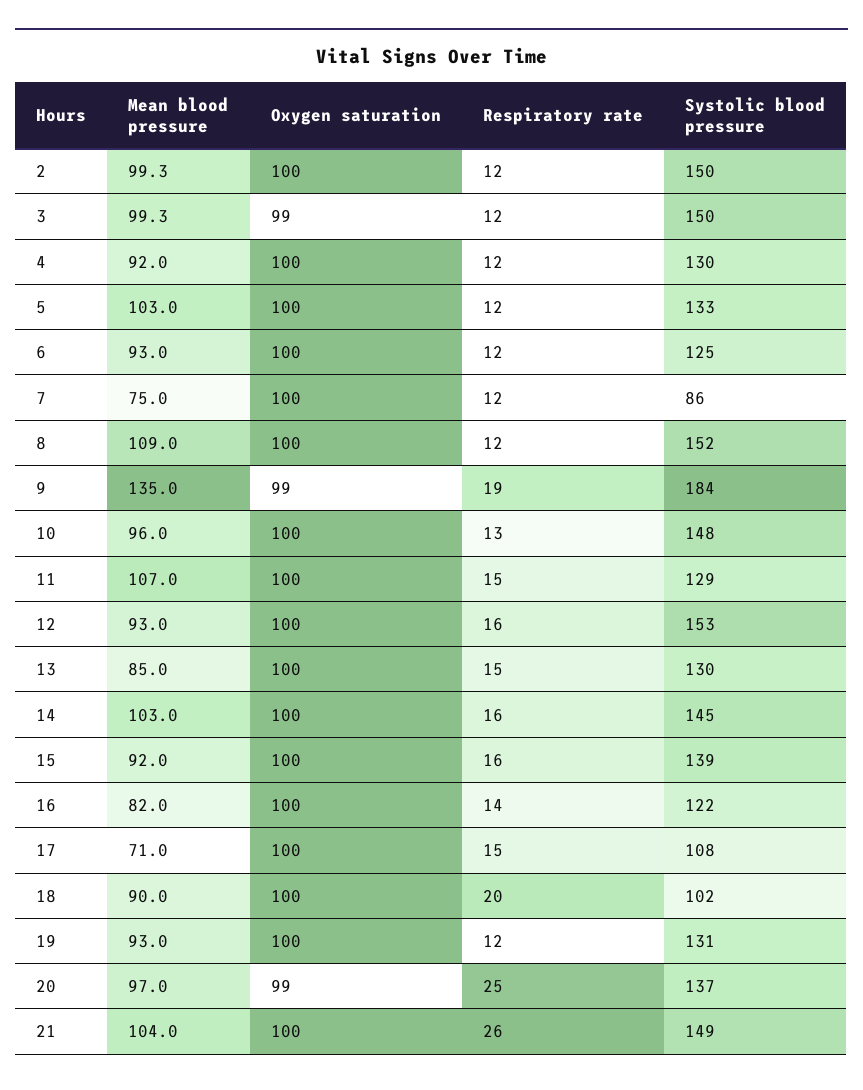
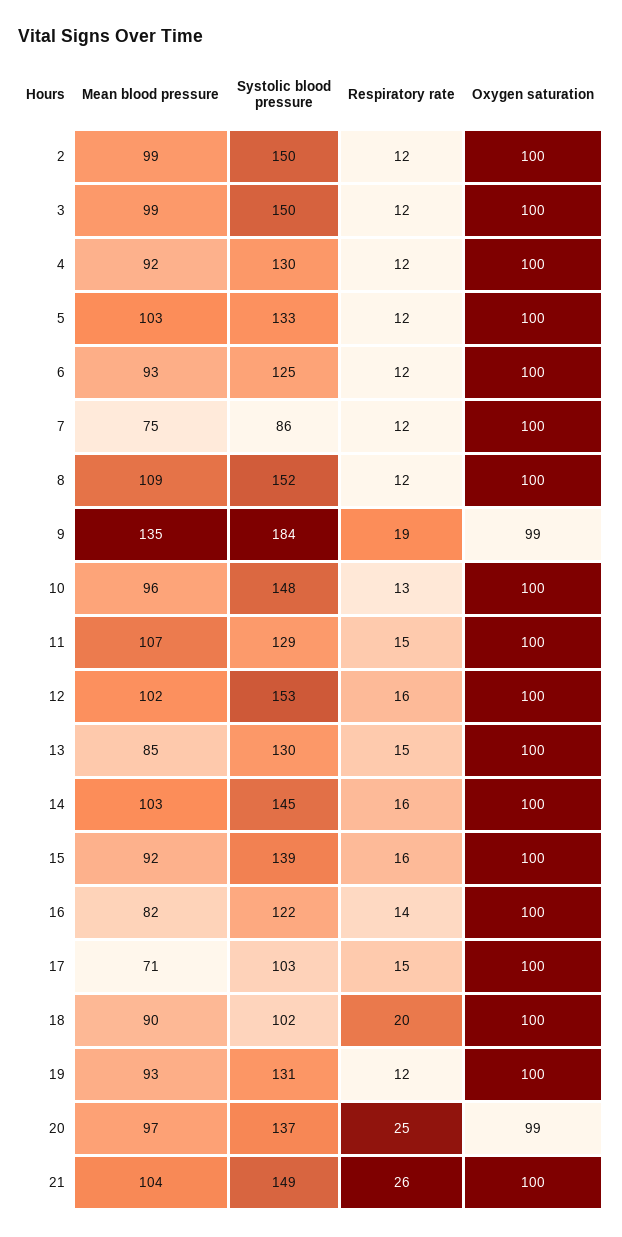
Oxygen saturation, 3: 99 -> 100
Mean blood pressure, 12: 93 -> 102
Systolic blood pressure, 17: 108 -> 103

